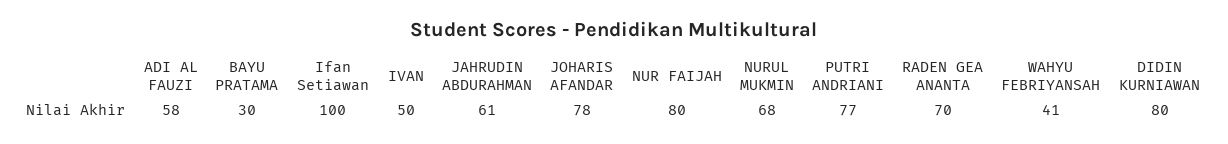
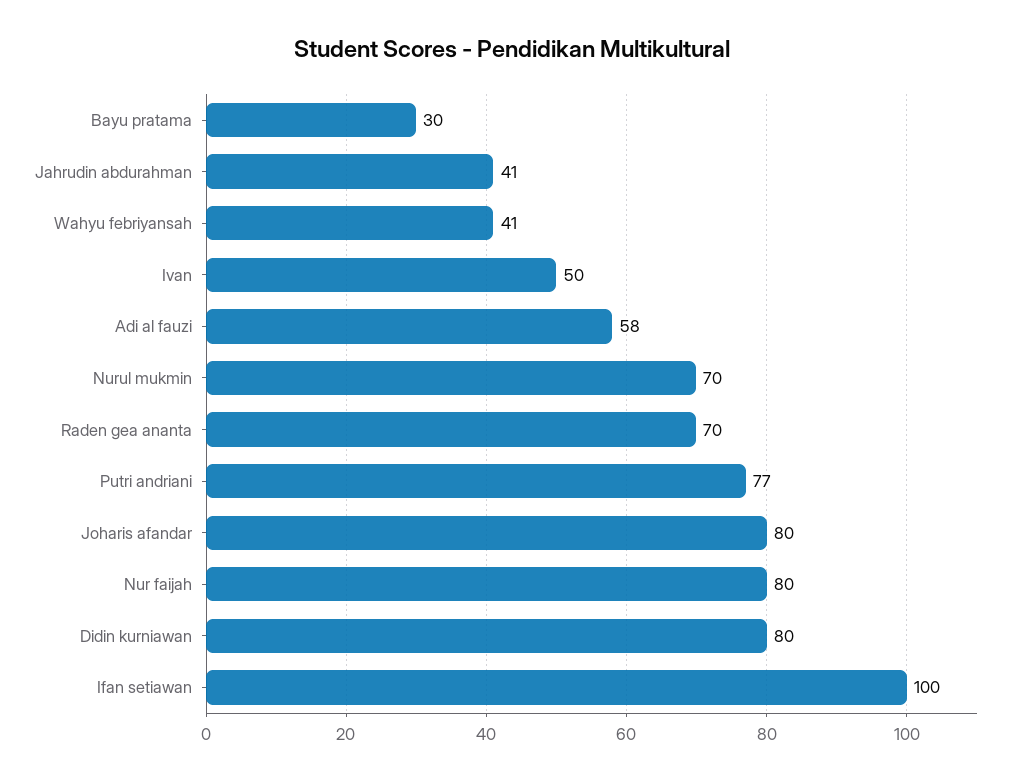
JAHRUDIN ABDURAHMAN: 61 -> 41
JOHARIS AFANDAR: 78 -> 80
NURUL MUKMIN: 68 -> 70

